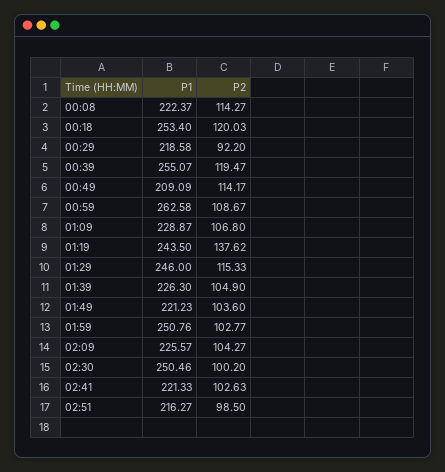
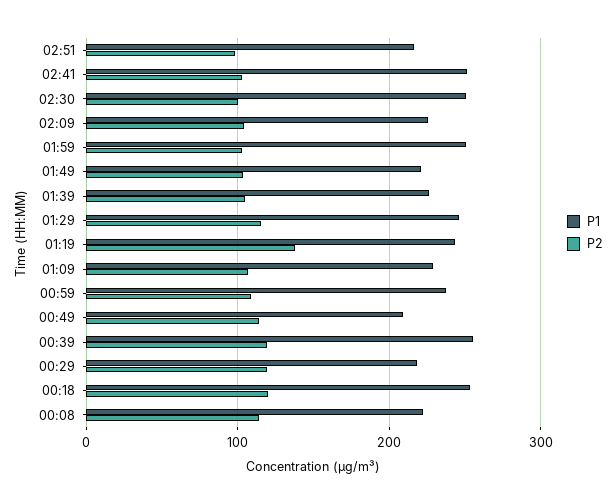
P2, 00:29: 92.2 -> 120
P1, 00:59: 262.58 -> 240
P1, 02:41: 221.33 -> 250

